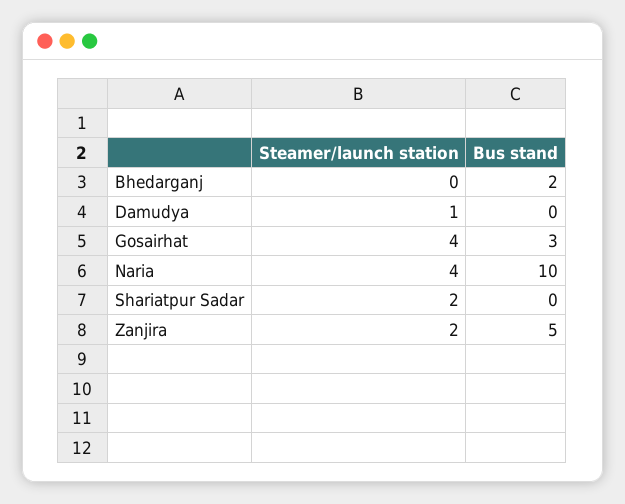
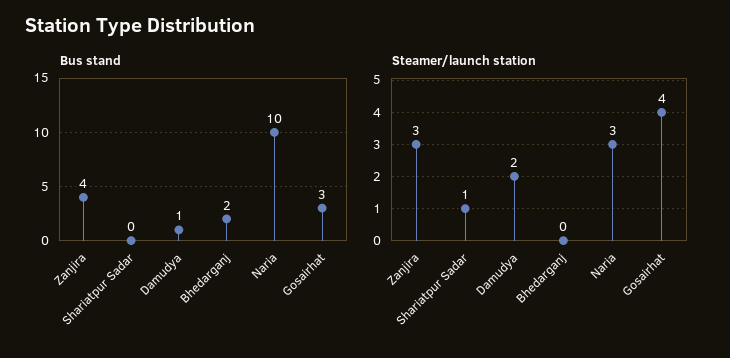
Steamer/launch station, Damudya: 1 -> 2
Bus stand, Damudya: 0 -> 1
Steamer/launch station, Naria: 4 -> 3
Steamer/launch station, Shariatpur Sadar: 2 -> 1
Steamer/launch station, Zanjira: 2 -> 3
Bus stand, Zanjira: 5 -> 4

